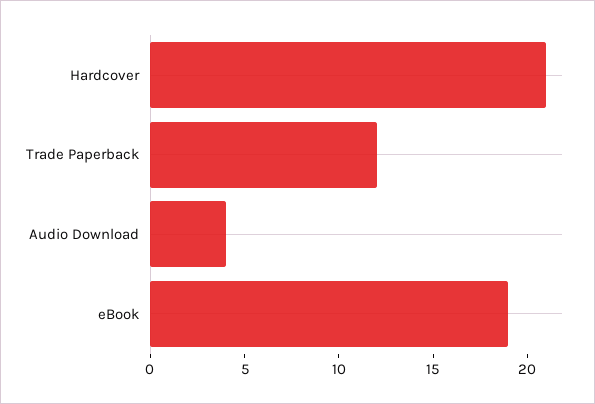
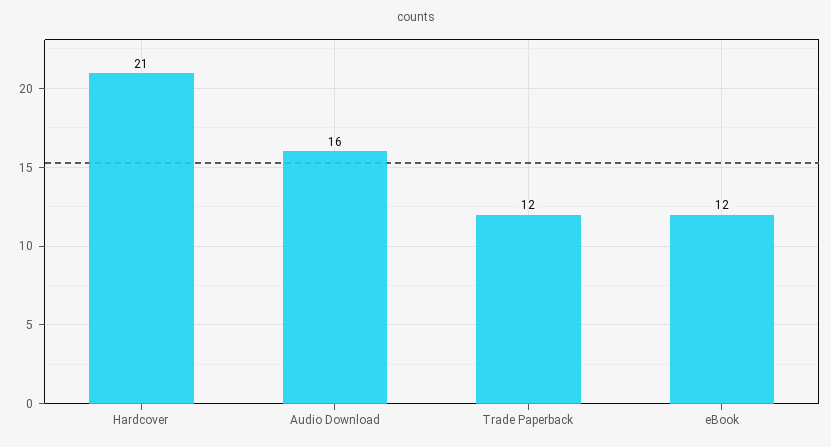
Audio Download: 4 -> 16
eBook: 19 -> 12

